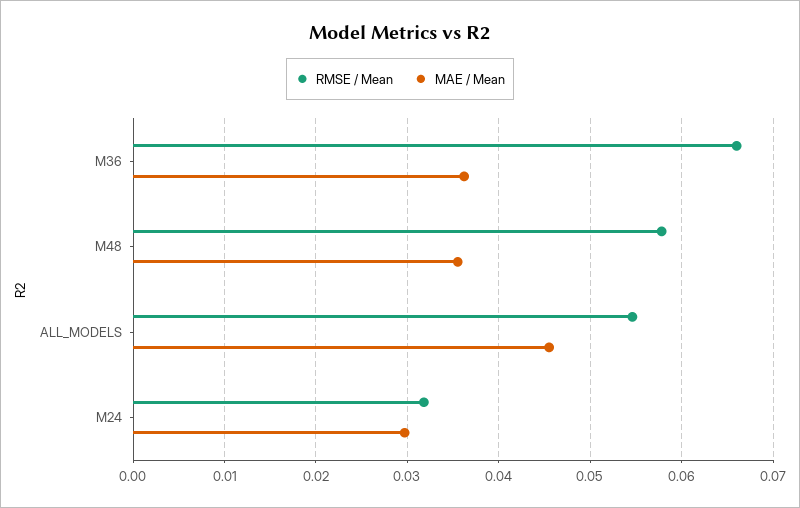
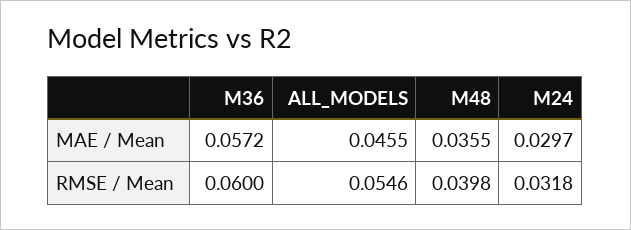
RMSE / Mean, M36: 0.066 -> 0.06
MAE / Mean, M36: 0.036 -> 0.0572
RMSE / Mean, M48: 0.058 -> 0.0398

